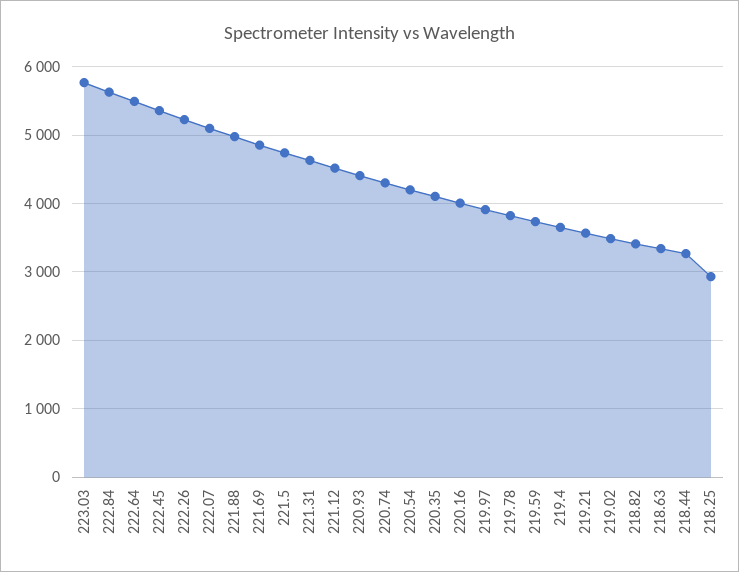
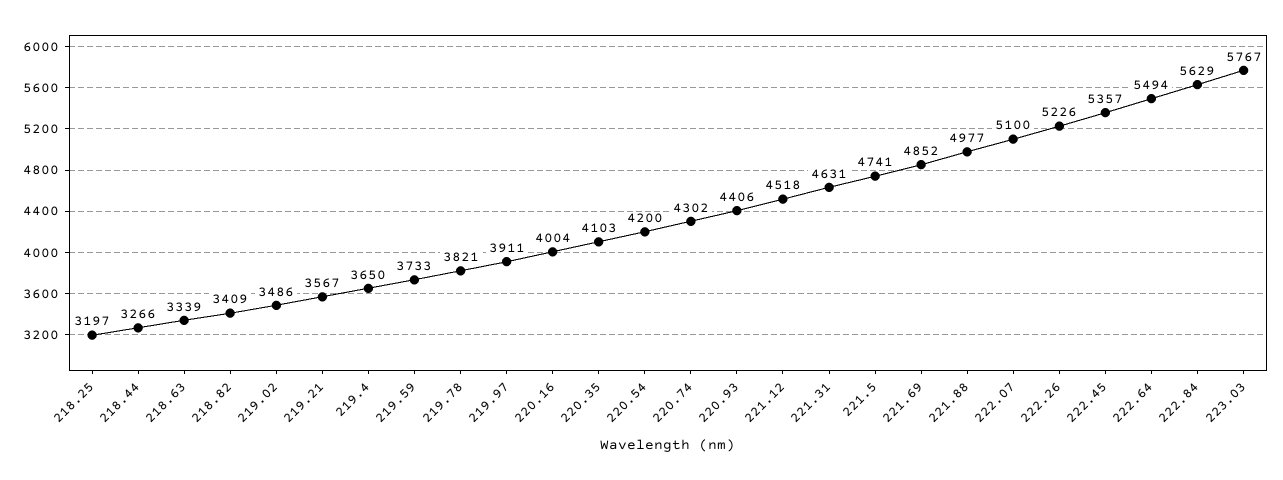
218.25: 2900 -> 3197

